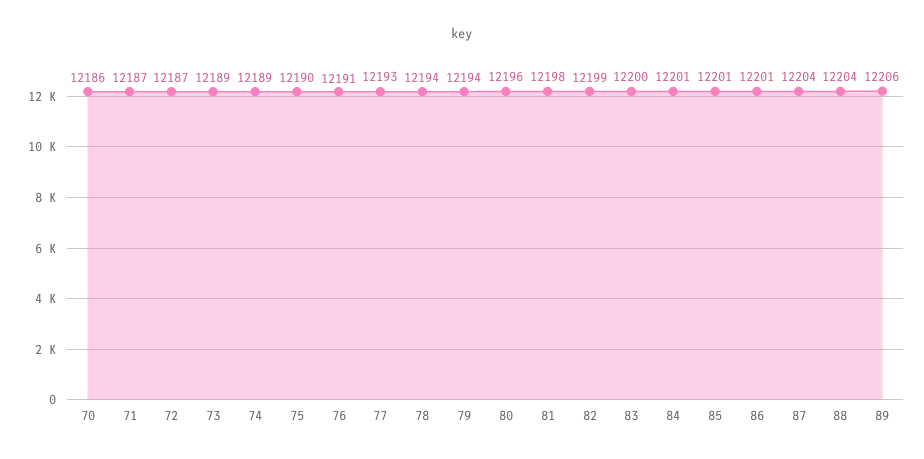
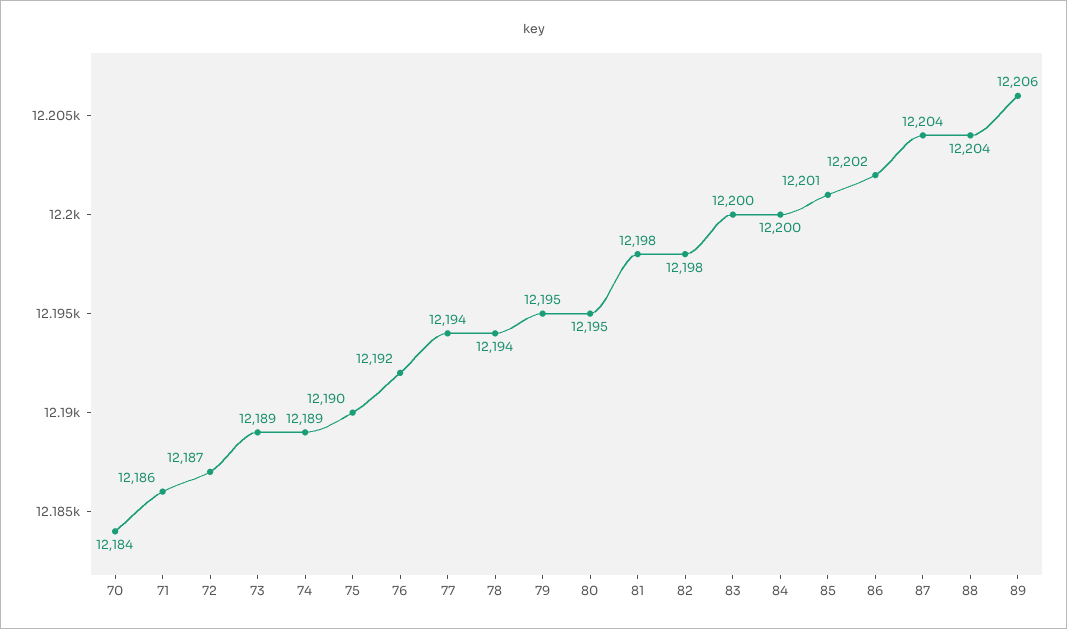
70: 12186 -> 12184
71: 12187 -> 12186
76: 12191 -> 12192
77: 12193 -> 12194
79: 12194 -> 12195
80: 12196 -> 12195
82: 12199 -> 12198
84: 12201 -> 12200
86: 12201 -> 12202

